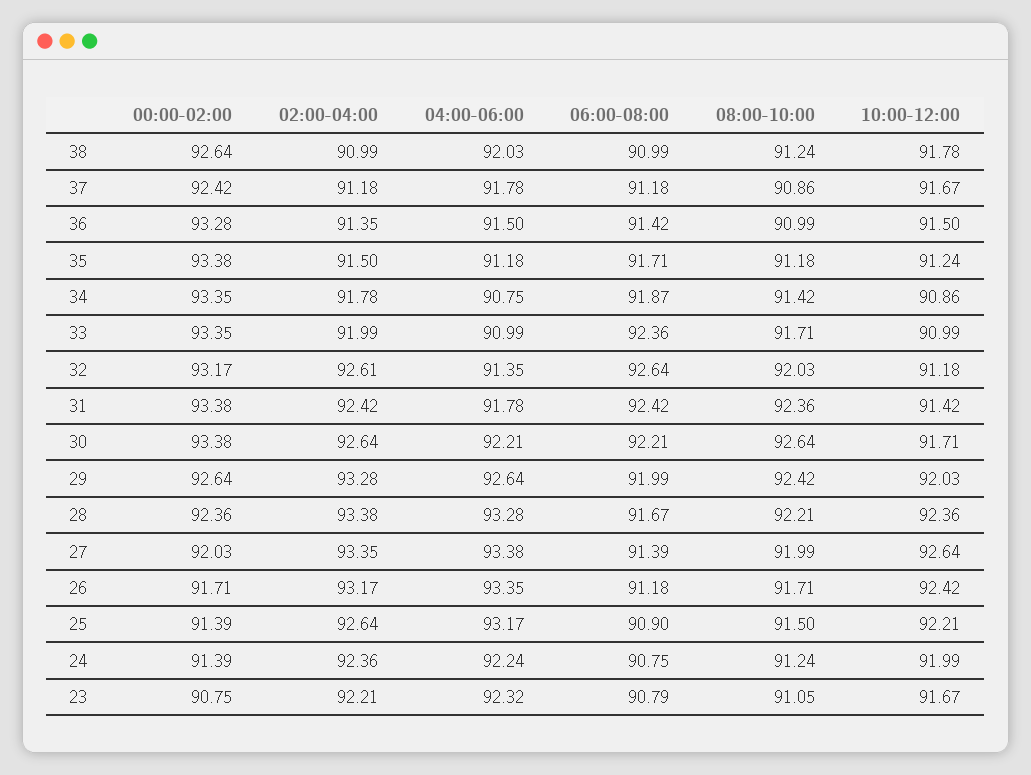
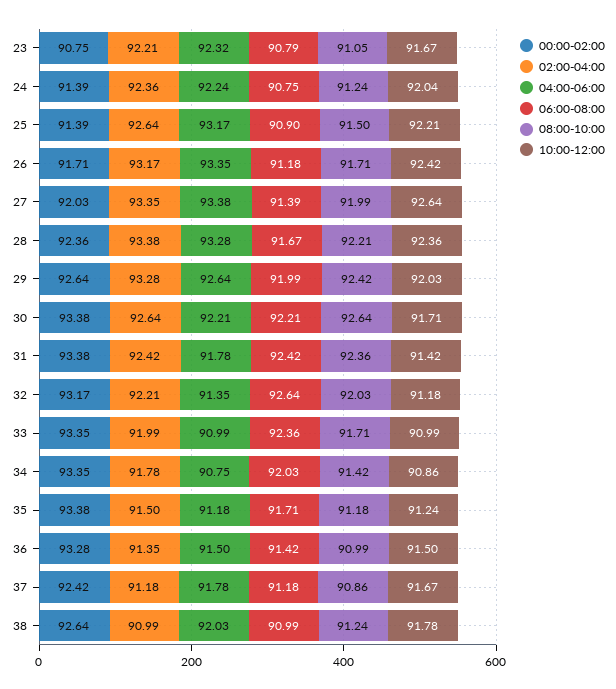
06:00-08:00, 34: 91.87 -> 92.03
02:00-04:00, 32: 92.61 -> 92.21
10:00-12:00, 24: 91.99 -> 92.04

